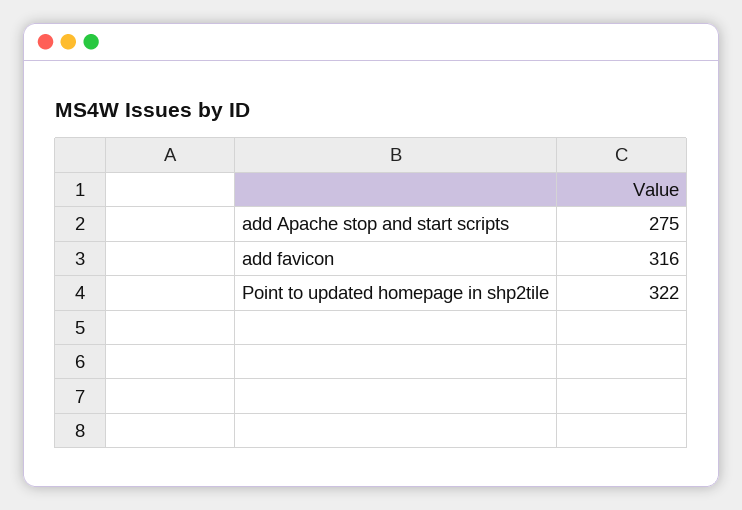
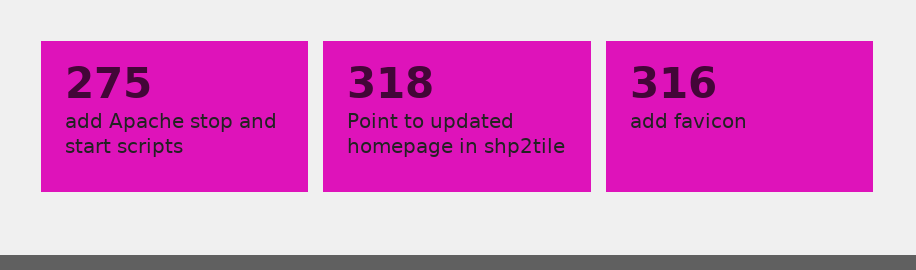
Point to updated homepage in shp2tile: 322 -> 318

